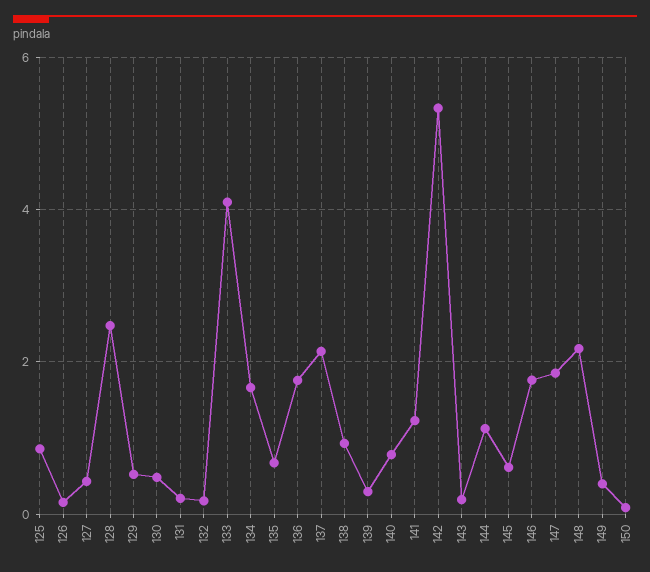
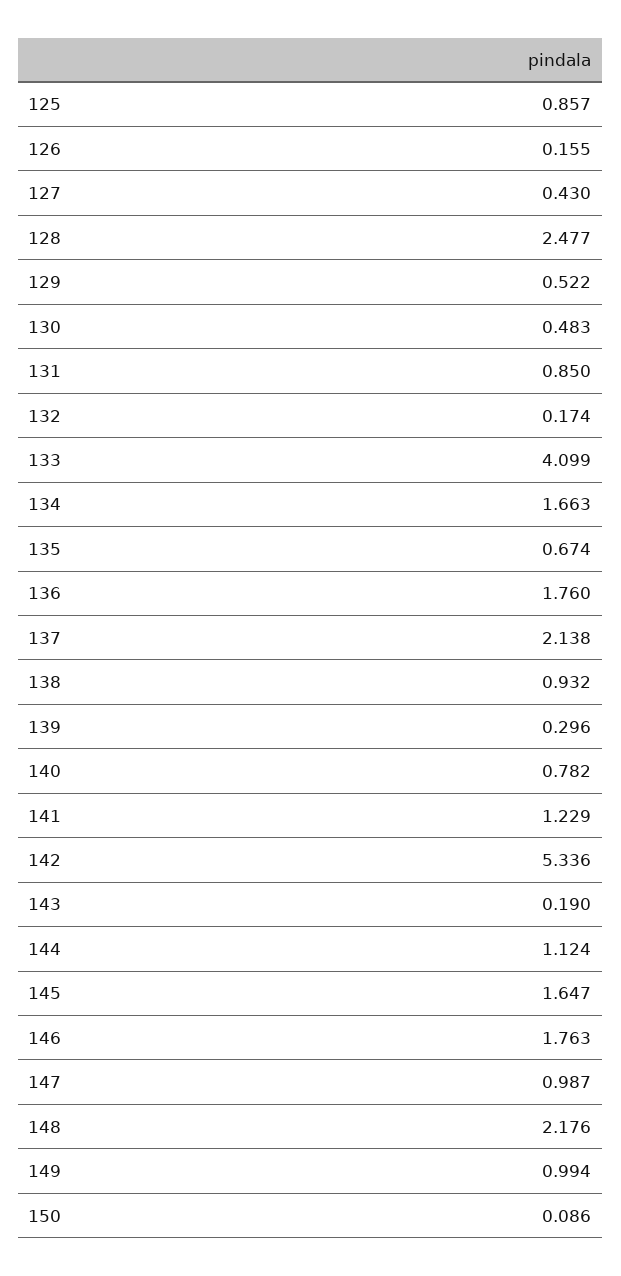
131: 0.2 -> 0.85
145: 0.6 -> 1.647
147: 1.8 -> 0.987
149: 0.4 -> 0.994

